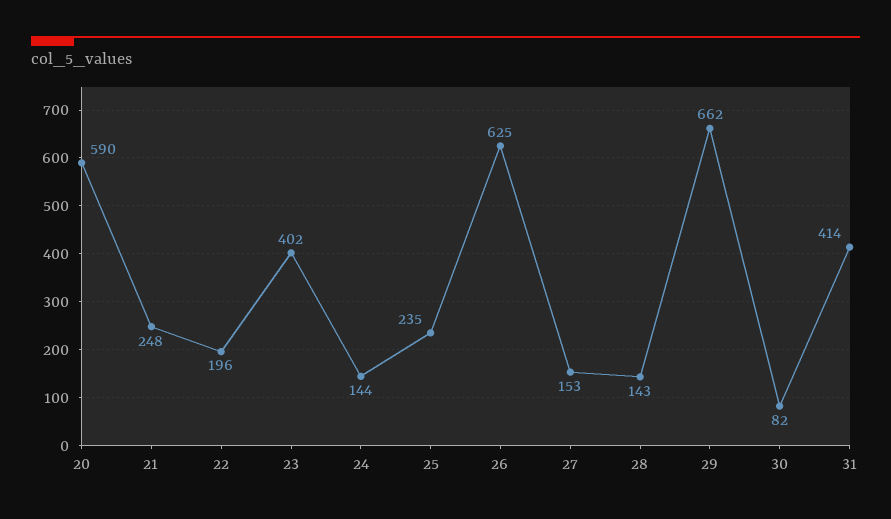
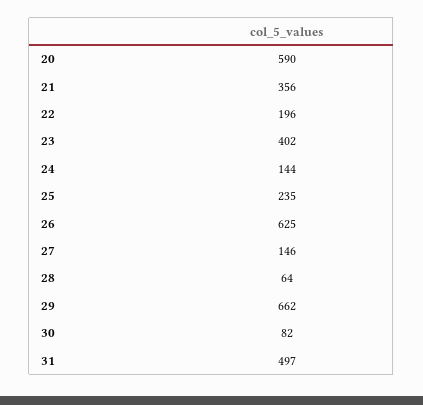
21: 248 -> 356
27: 153 -> 146
28: 143 -> 64
31: 414 -> 497

